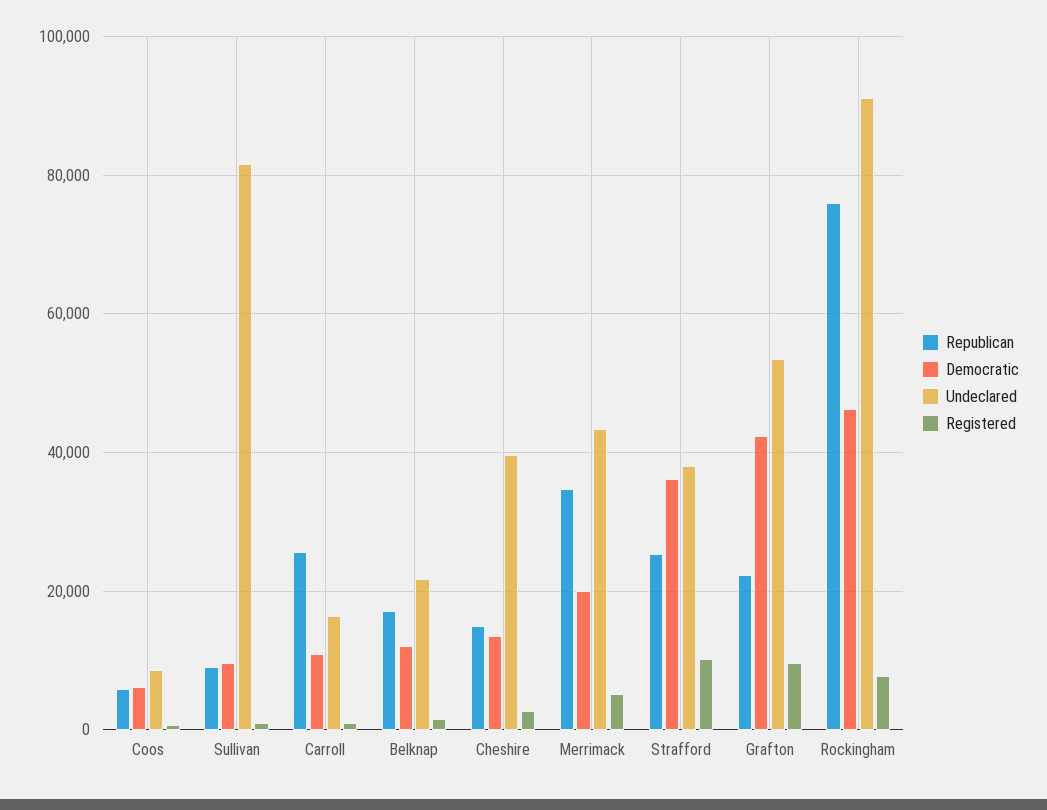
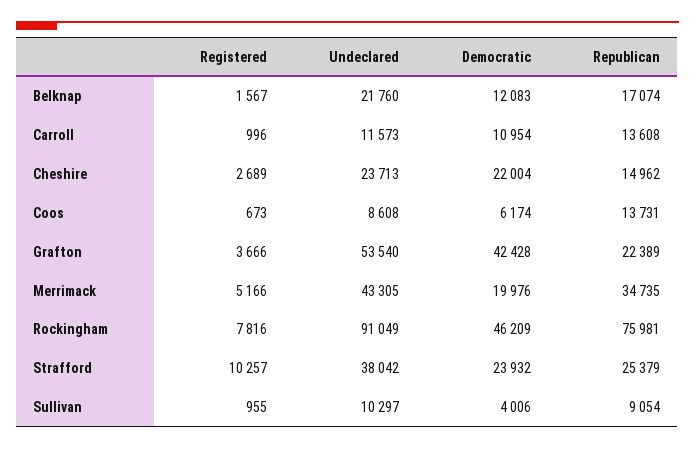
Republican, Coos: 6000 -> 13731
Democratic, Sullivan: 10000 -> 4006
Undeclared, Sullivan: 82000 -> 10297
Republican, Carroll: 26000 -> 13608
Undeclared, Carroll: 16000 -> 11573
Democratic, Cheshire: 14000 -> 22004
Undeclared, Cheshire: 40000 -> 23713
Democratic, Strafford: 36000 -> 23932
Registered, Grafton: 10000 -> 3666

